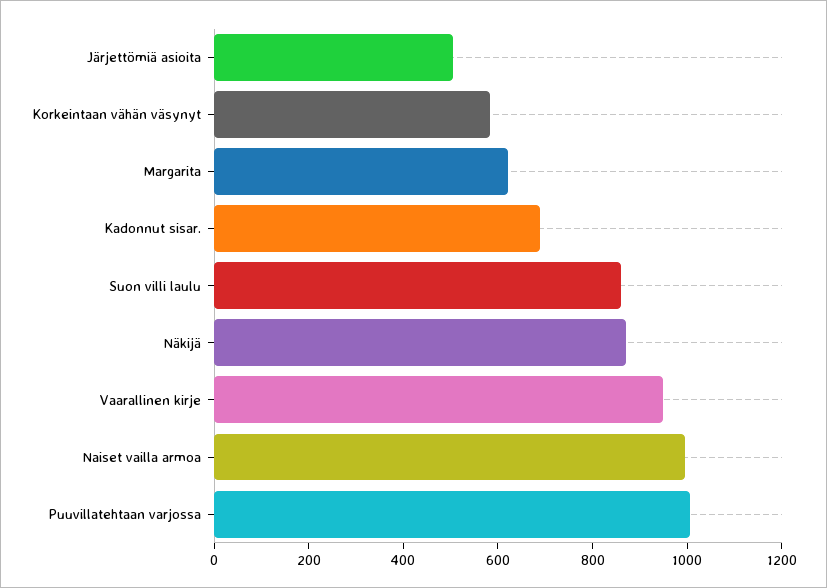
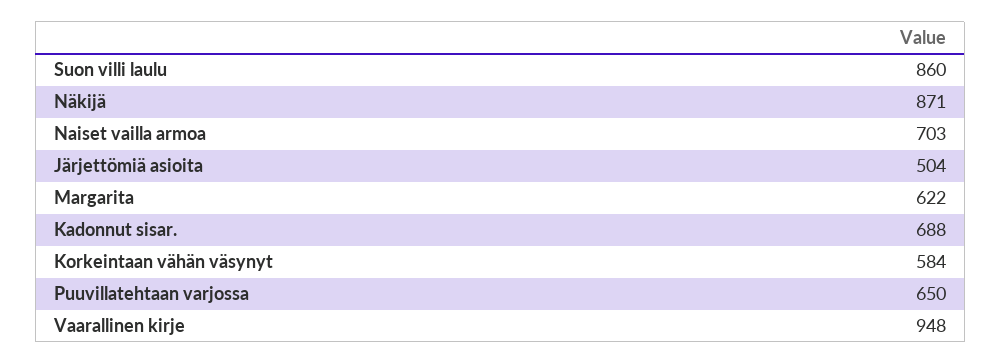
Naiset vailla armoa: 1000 -> 703
Puuvillatehtaan varjossa: 1000 -> 650

